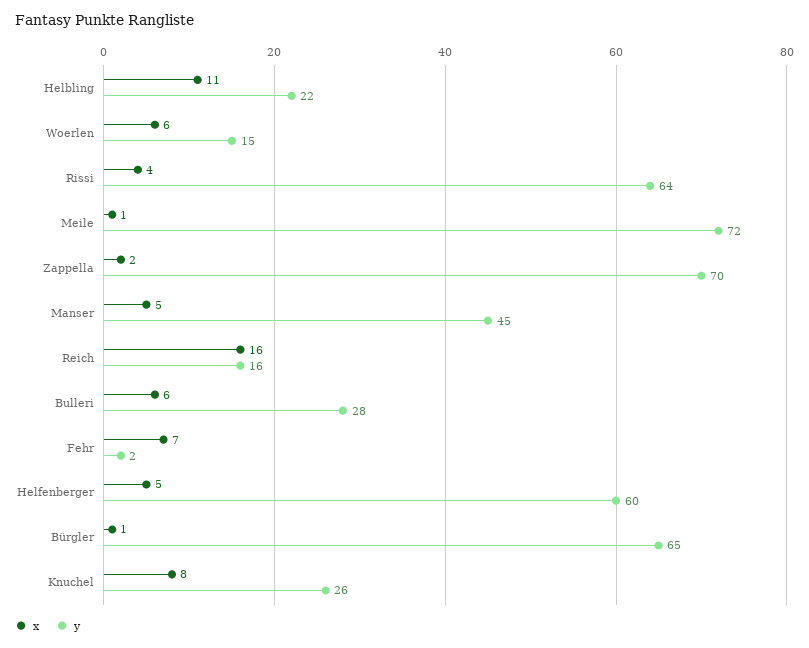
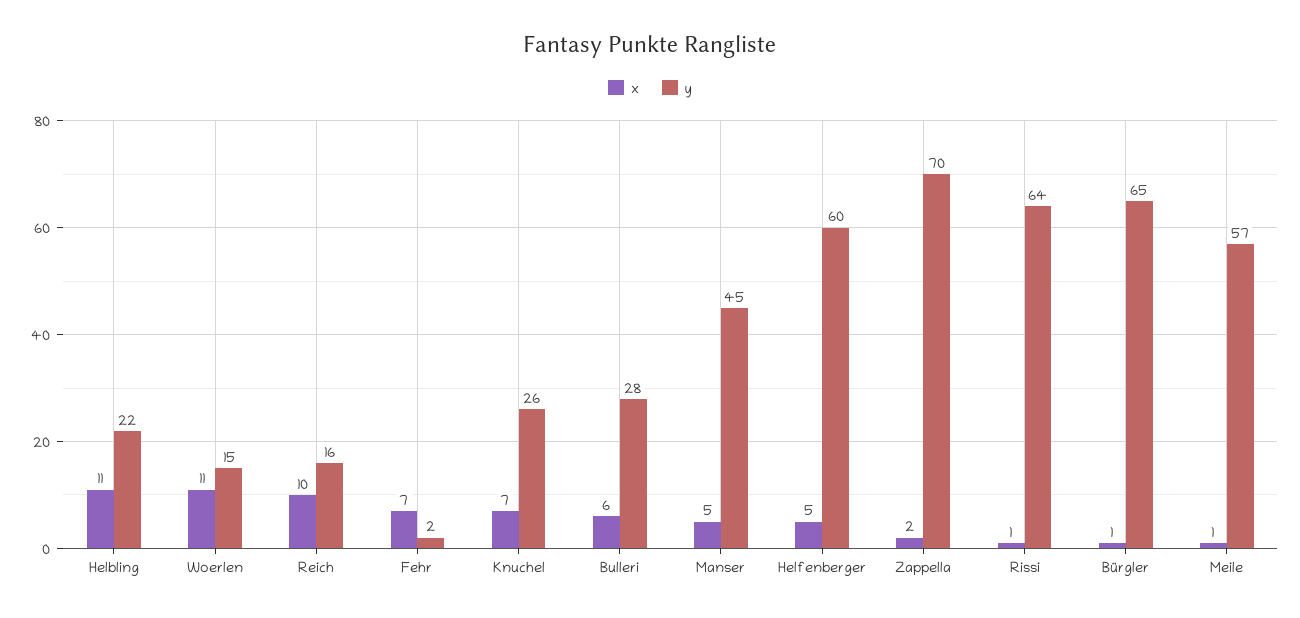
x, Woerlen: 6 -> 11
x, Rissi: 4 -> 1
y, Meile: 72 -> 57
x, Reich: 16 -> 10
x, Knuchel: 8 -> 7

